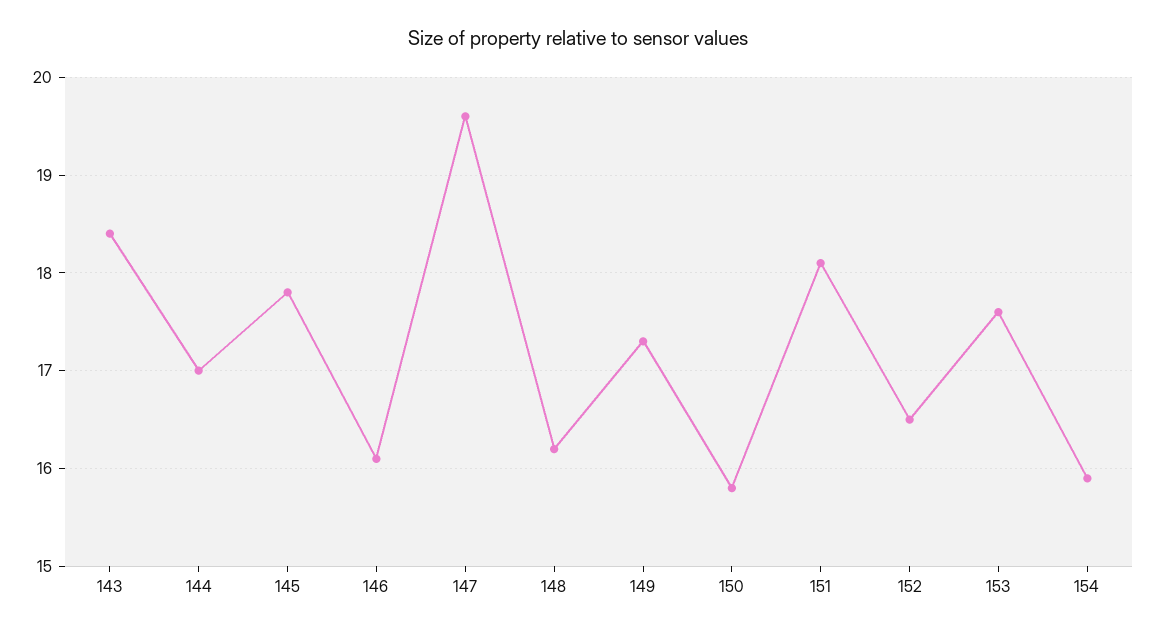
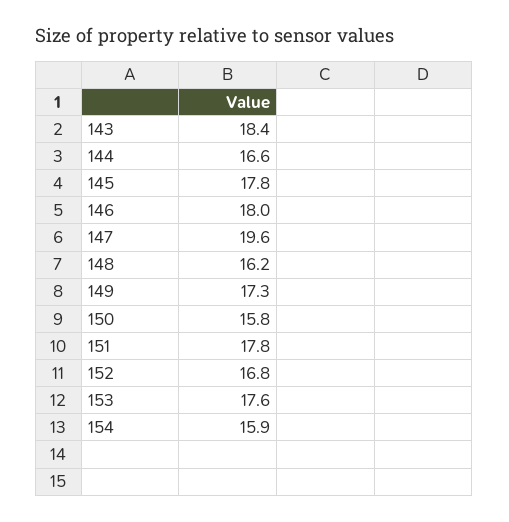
144: 17 -> 16.6
146: 16.1 -> 18
151: 18.1 -> 17.8
152: 16.5 -> 16.8

